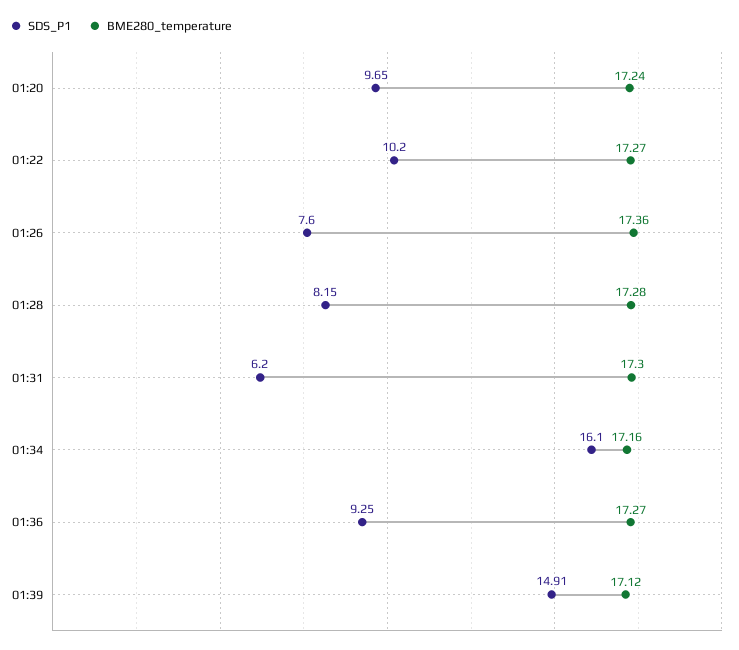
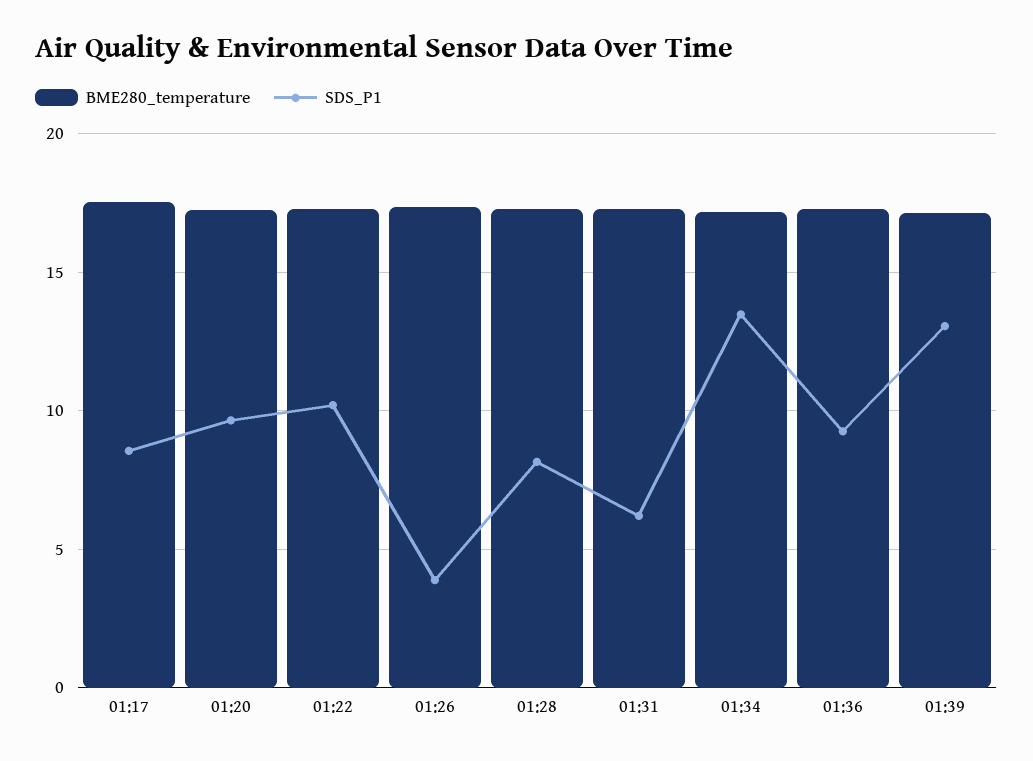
SDS_P1, 01:26: 7.6 -> 4
SDS_P1, 01:34: 16.1 -> 13.5
SDS_P1, 01:39: 14.91 -> 13
BME280_temperature, 01:17: none -> 17.5
SDS_P1, 01:17: none -> 8.5

